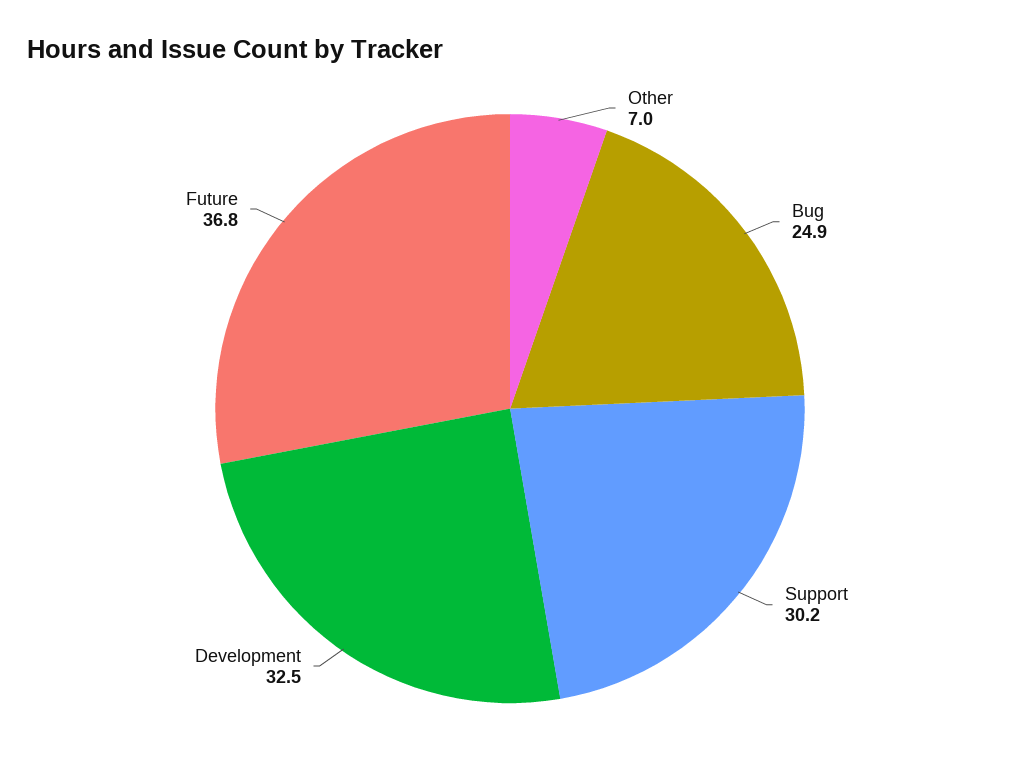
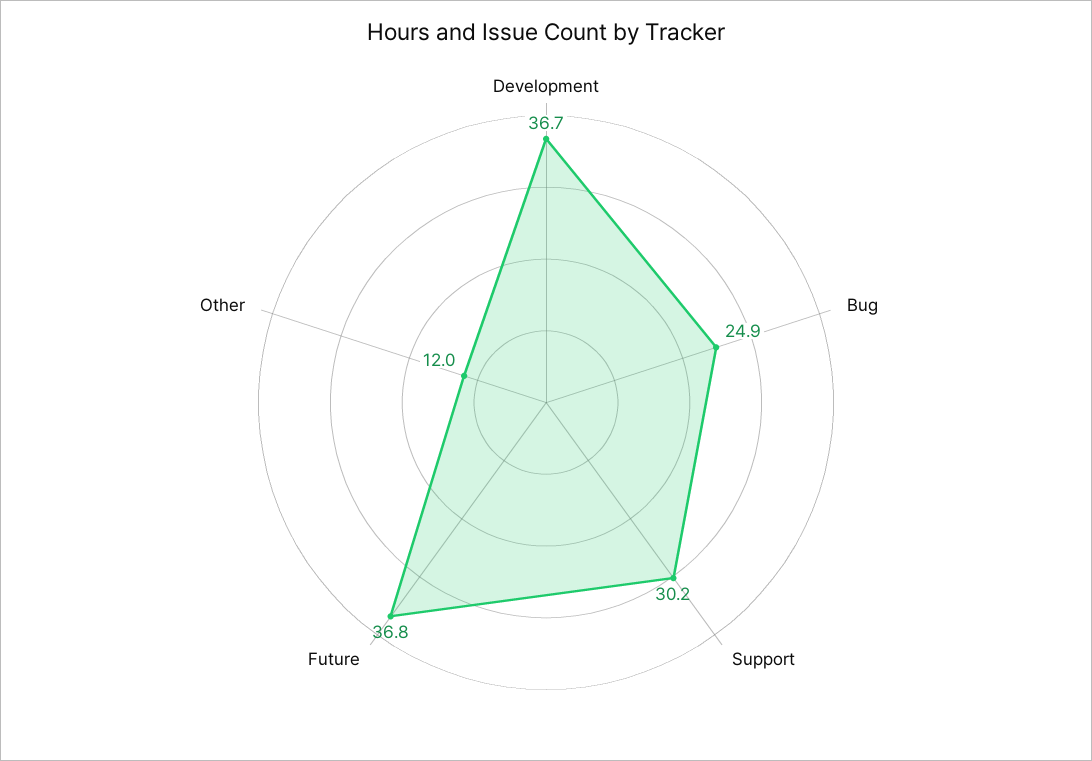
Other: 7 -> 12
Development: 32.5 -> 36.7

